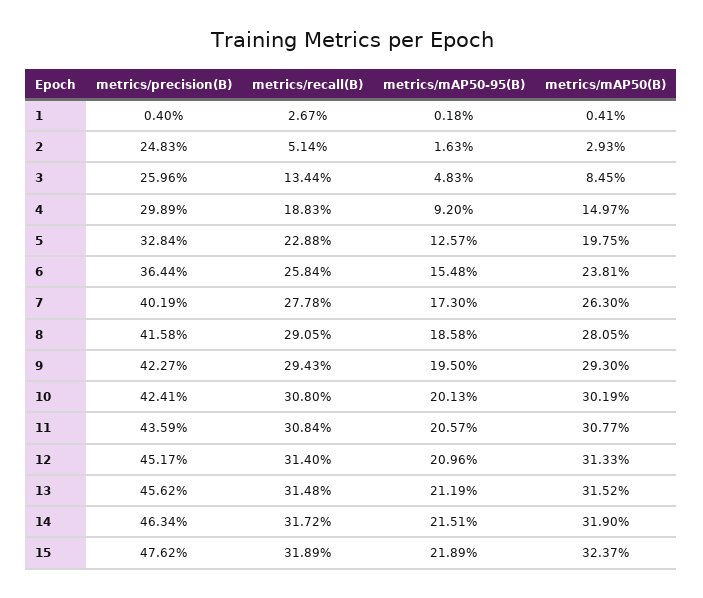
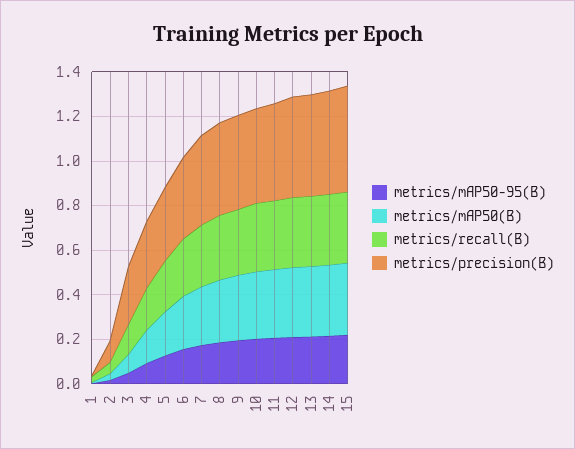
metrics/precision(B), 2: 0.2483 -> 0.1

